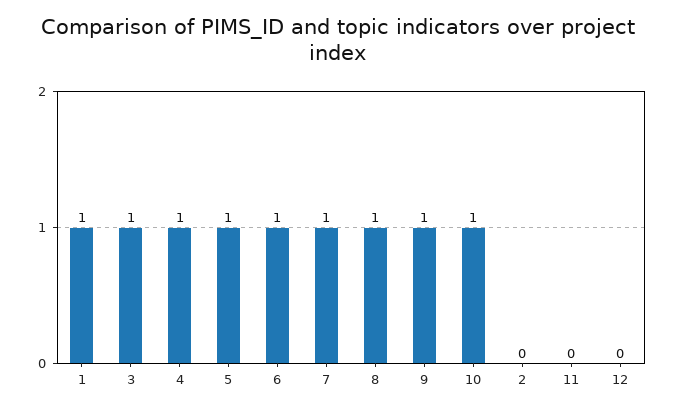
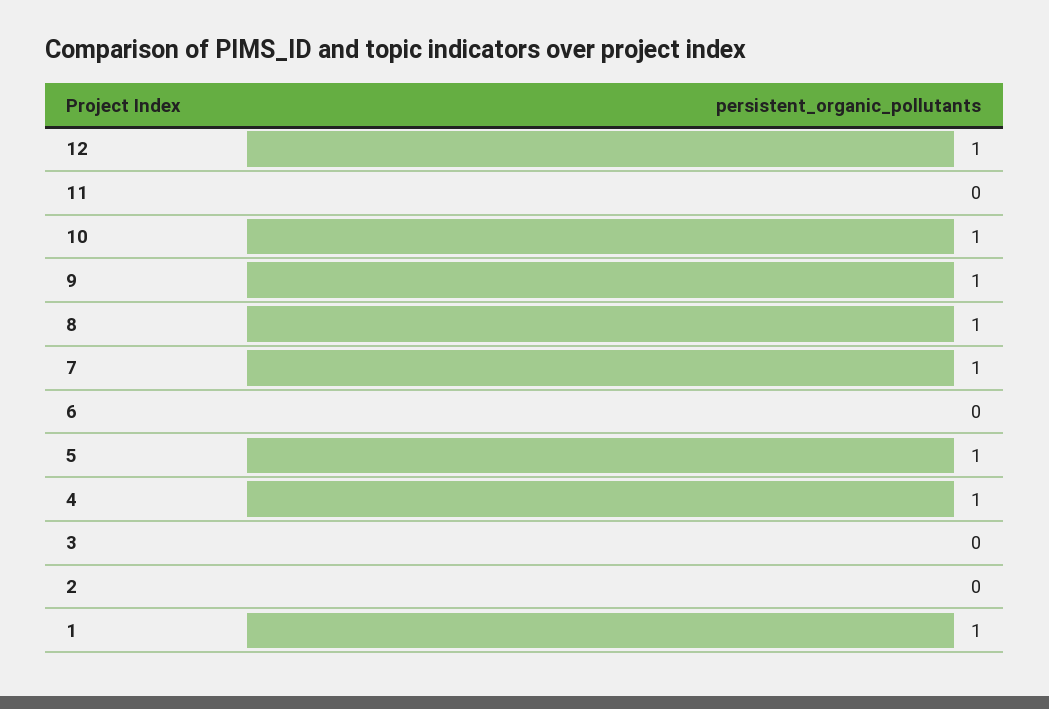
3: 1 -> 0
6: 1 -> 0
12: 0 -> 1

